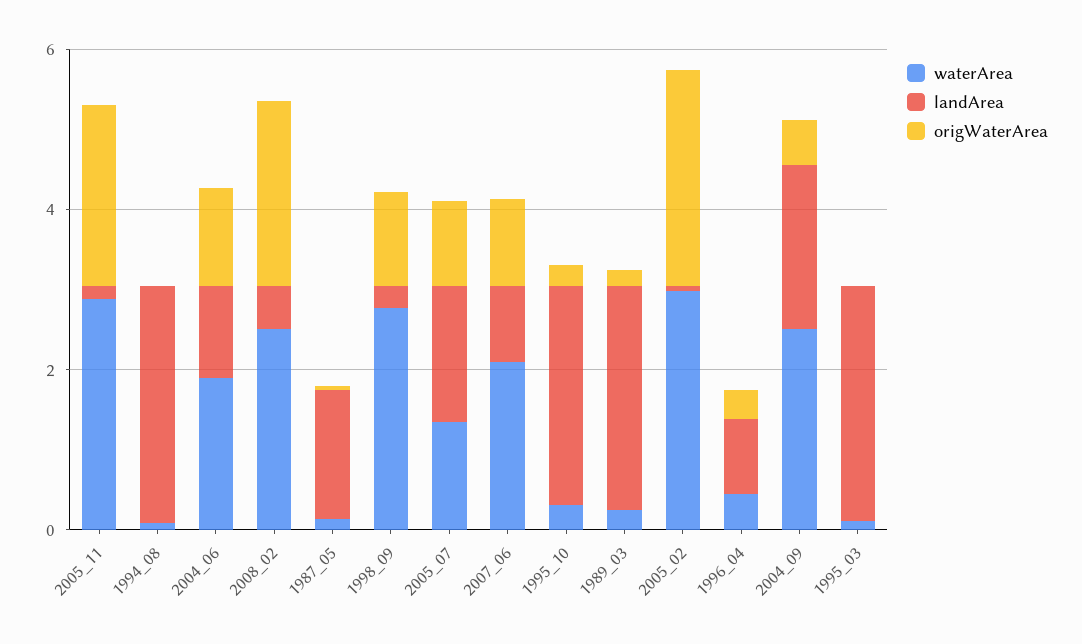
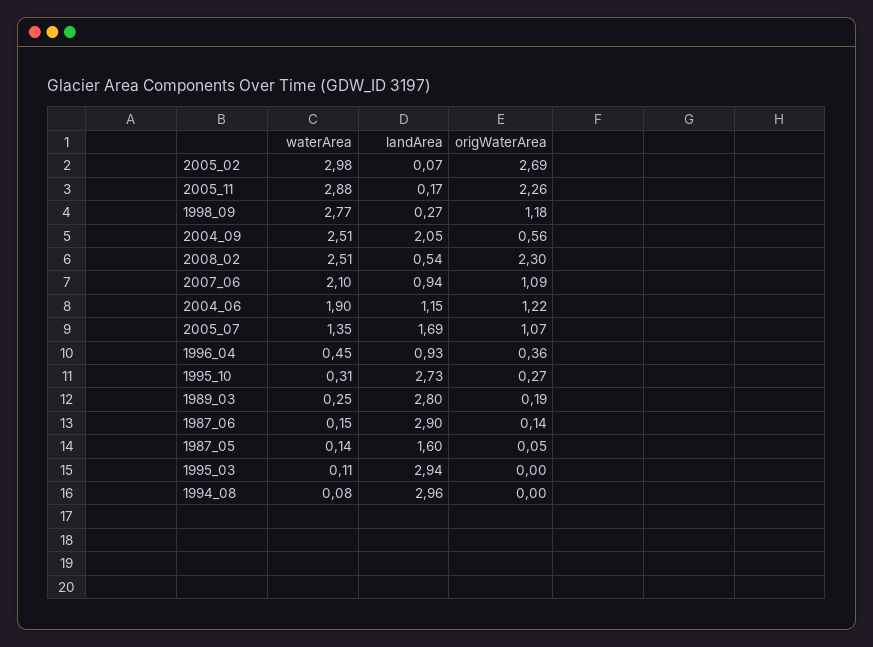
waterArea, 1987_06: none -> 0.15
landArea, 1987_06: none -> 2.9
origWaterArea, 1987_06: none -> 0.14

